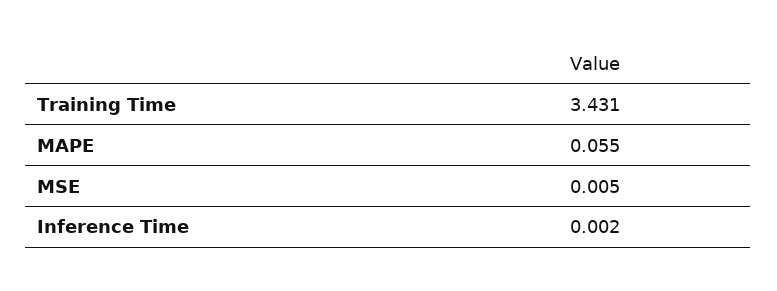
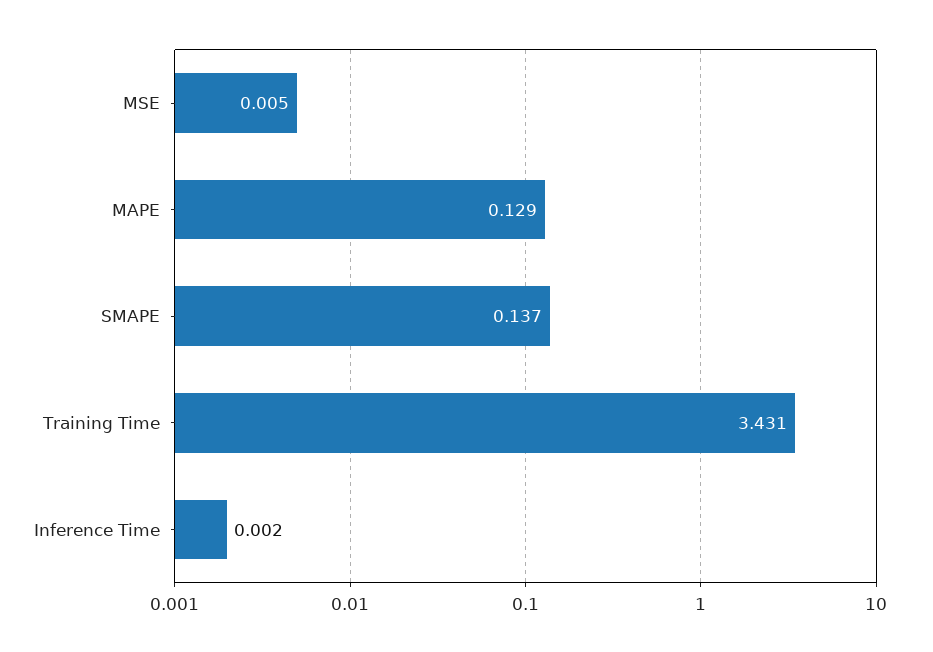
MAPE: 0.055 -> 0.129
SMAPE: none -> 0.137

